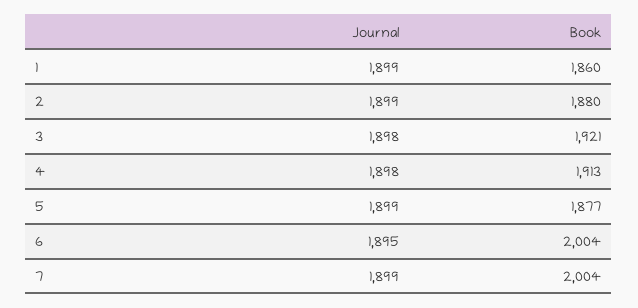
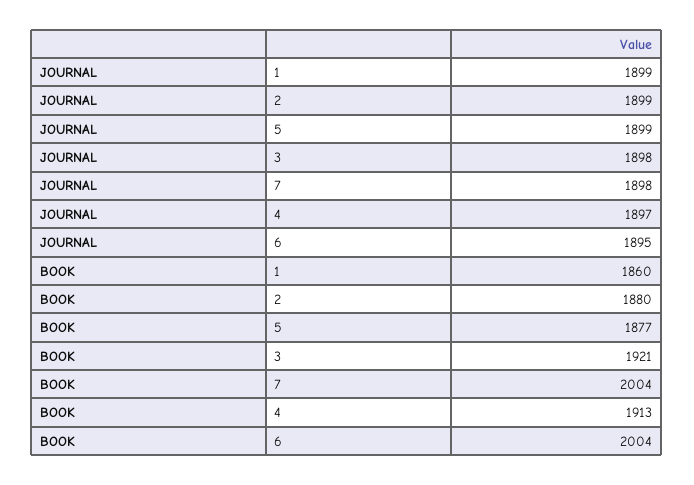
Journal, 4: 1898 -> 1897
Journal, 7: 1899 -> 1898

